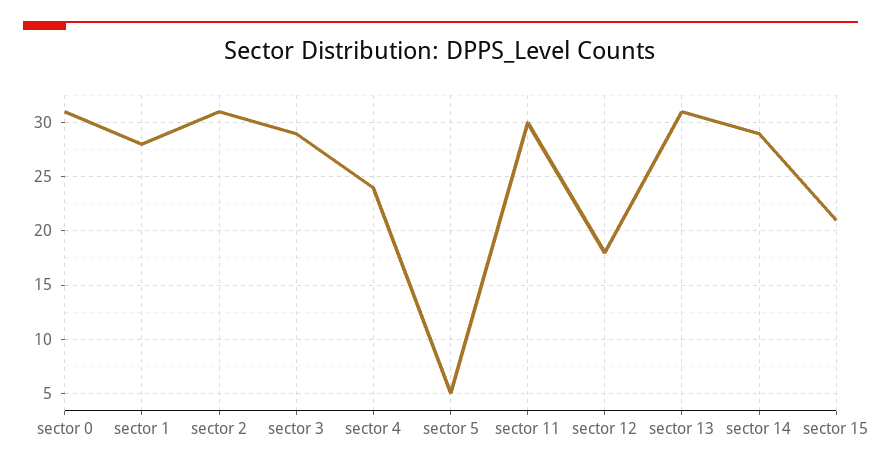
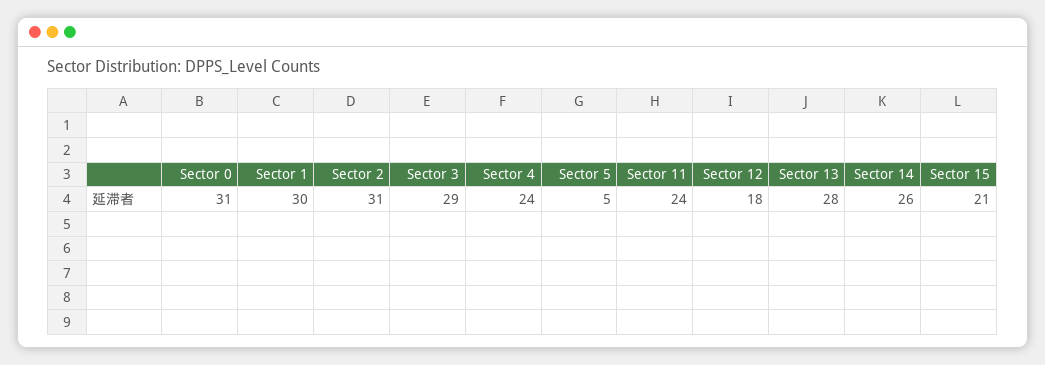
sector 1: 28 -> 30
sector 11: 30 -> 24
sector 13: 31 -> 28
sector 14: 29 -> 26

